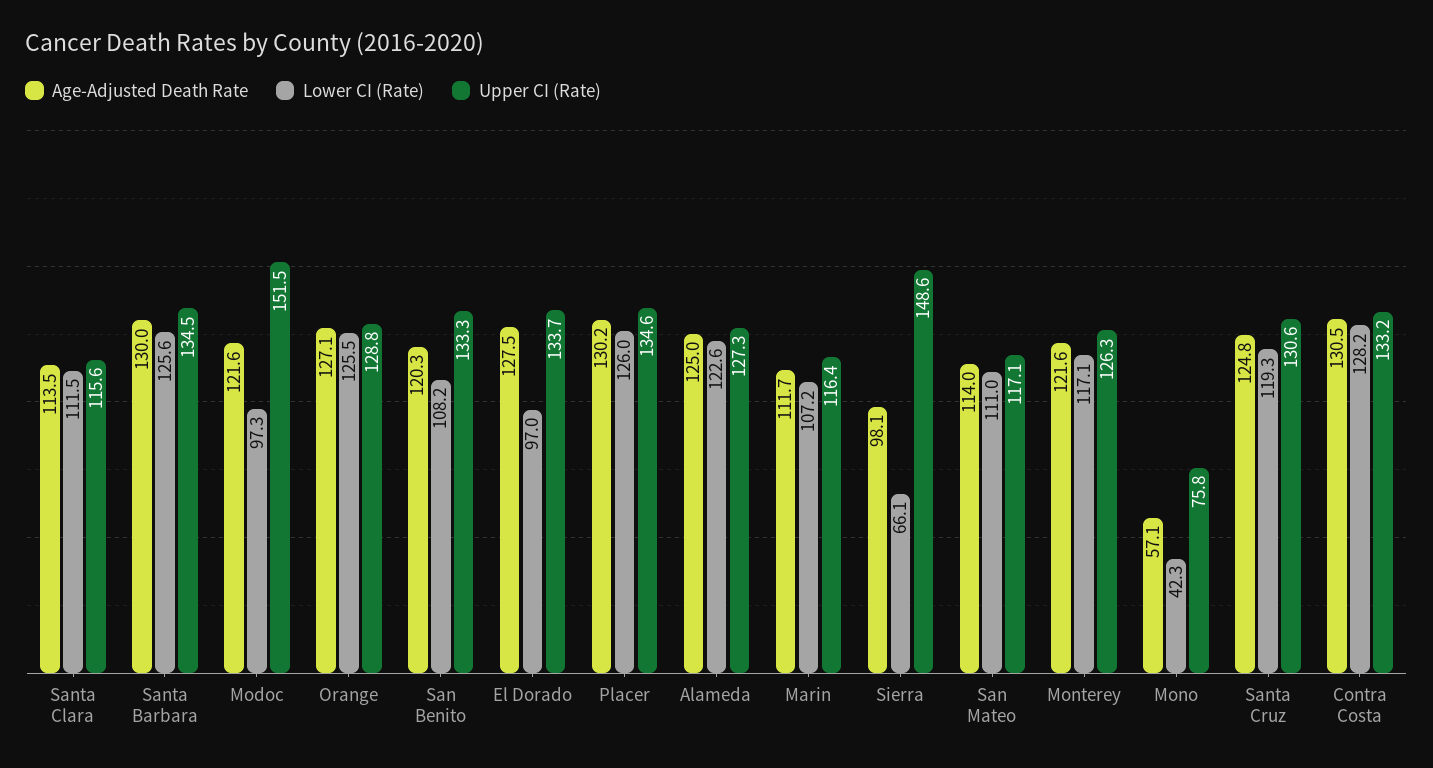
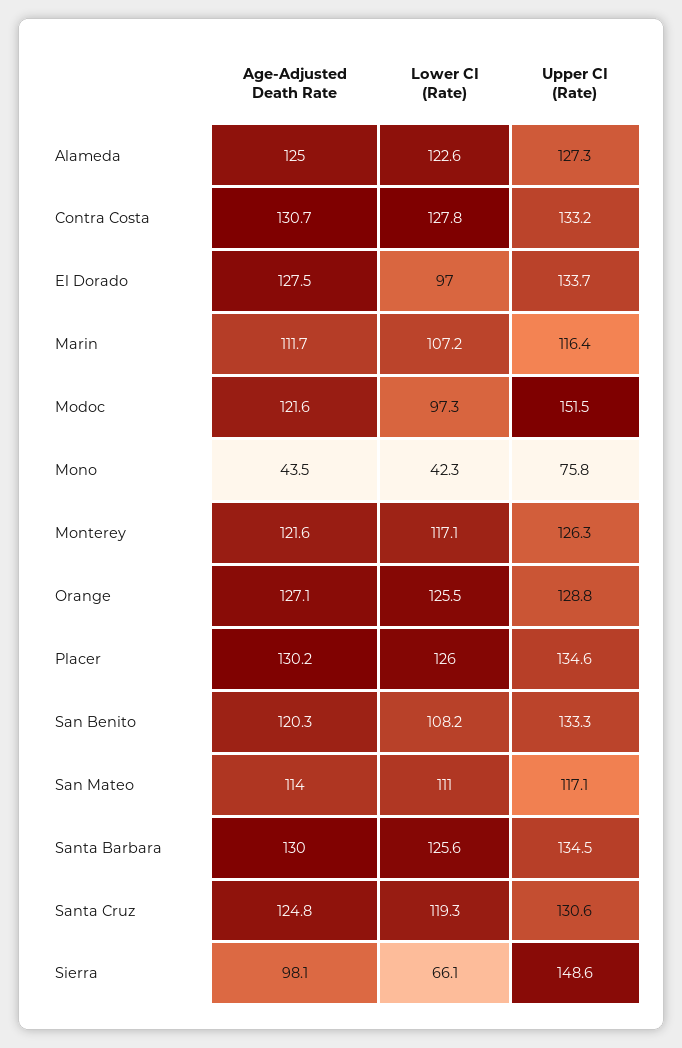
Age-Adjusted Death Rate, Santa Clara: 113.5 -> none
Lower CI (Rate), Santa Clara: 111.5 -> none
Upper CI (Rate), Santa Clara: 115.6 -> none
Age-Adjusted Death Rate, Mono: 57.1 -> 43.5
Age-Adjusted Death Rate, Contra Costa: 130.5 -> 130.7
Lower CI (Rate), Contra Costa: 128.2 -> 127.8

